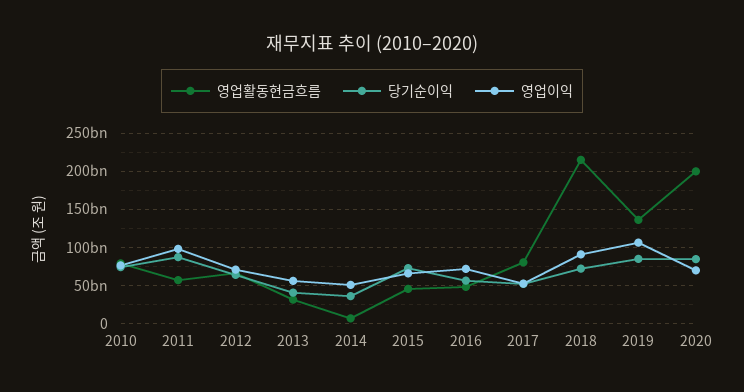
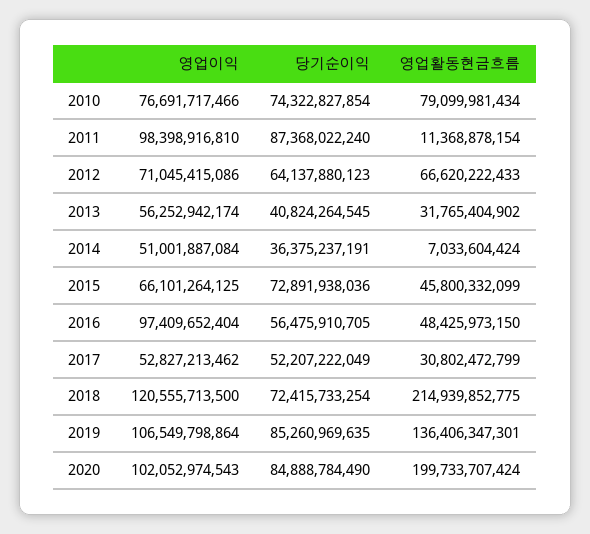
영업활동현금흐름, 2011: 60000000000 -> 11368878154
영업이익, 2016: 70000000000 -> 97409652404
영업활동현금흐름, 2017: 80000000000 -> 30802472799
영업이익, 2018: 90000000000 -> 120555713500
영업이익, 2020: 70000000000 -> 102052974543

